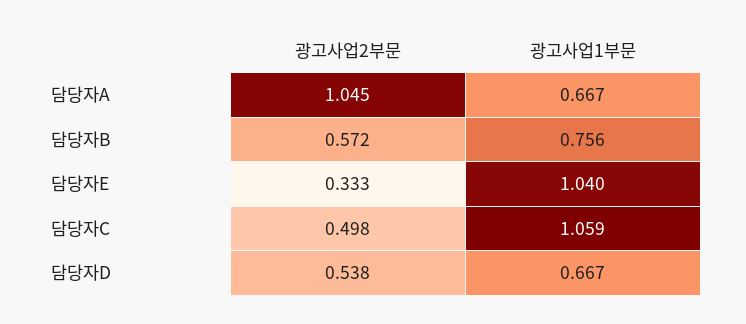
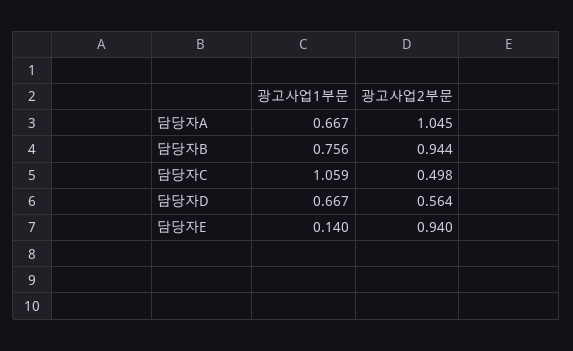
광고사업2부문, 담당자B: 0.572 -> 0.944
광고사업2부문, 담당자E: 0.333 -> 0.94
광고사업1부문, 담당자E: 1.04 -> 0.14
광고사업2부문, 담당자D: 0.538 -> 0.564

